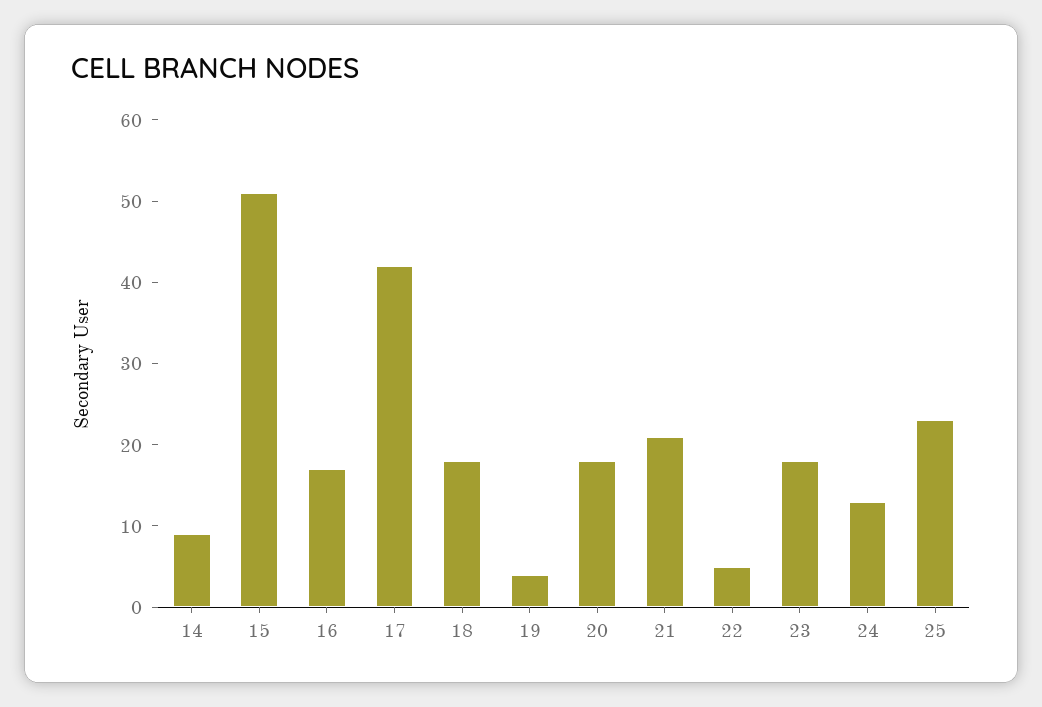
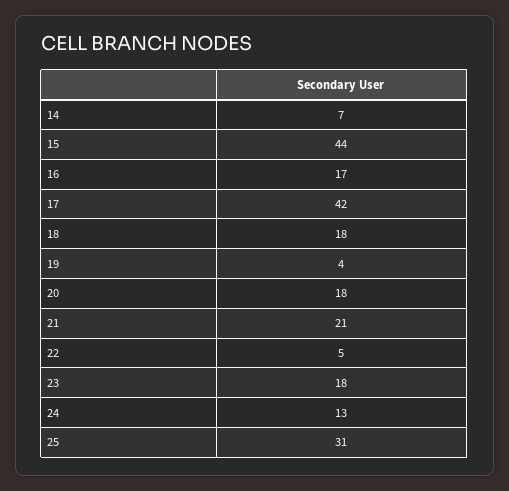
14: 9 -> 7
15: 51 -> 44
25: 23 -> 31

